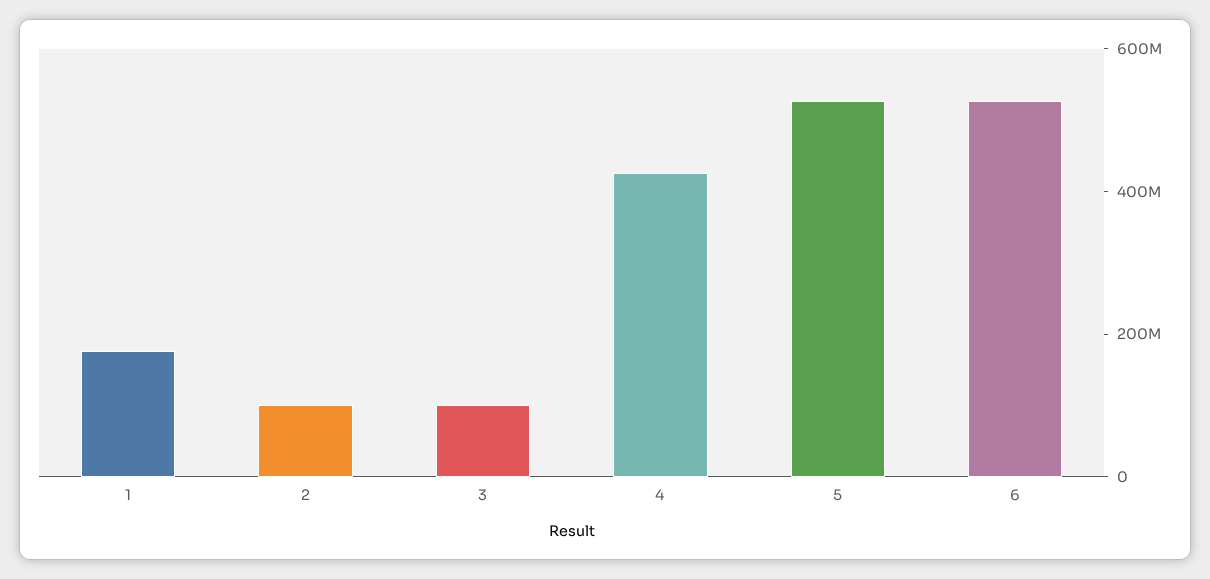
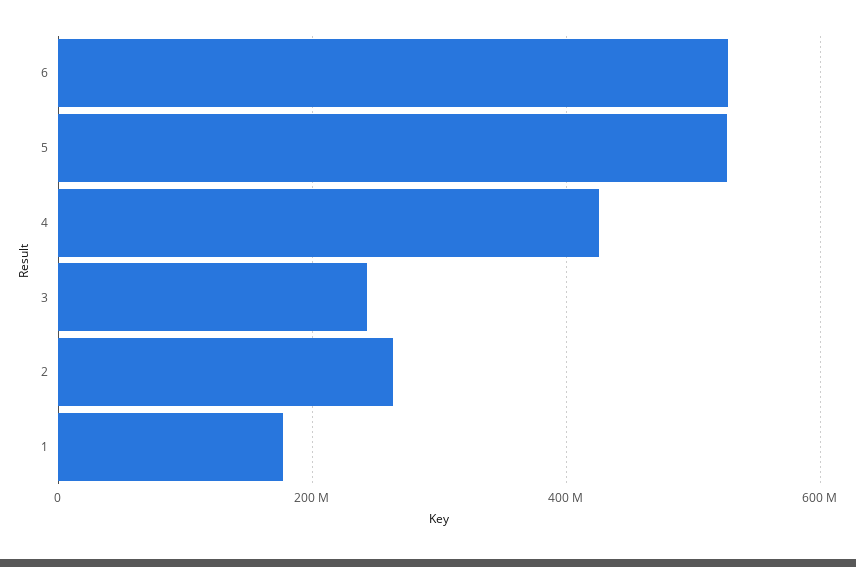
2: 100000000 -> 260000000
3: 100000000 -> 240000000

